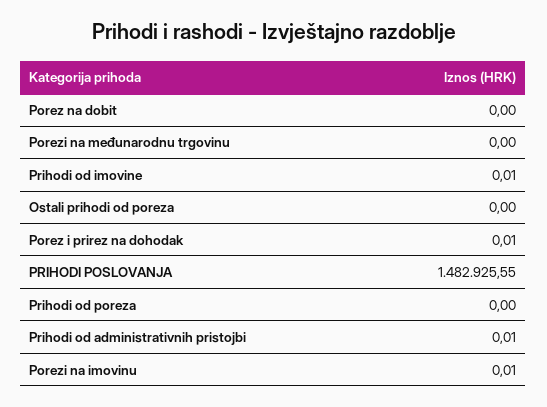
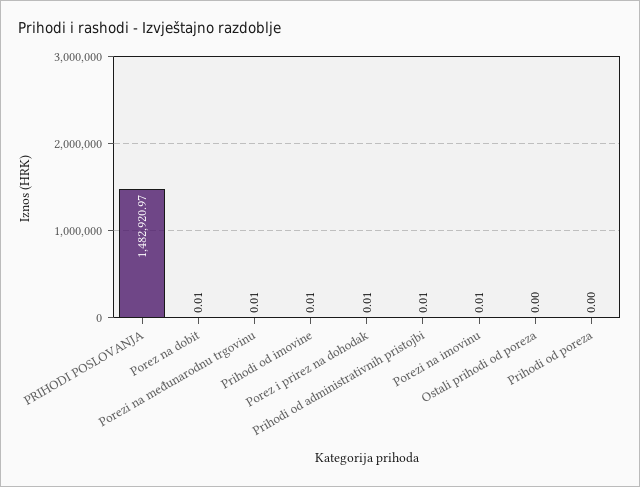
Porez na dobit: 0 -> 0.01
Porezi na međunarodnu trgovinu: 0 -> 0.01
PRIHODI POSLOVANJA: 1482925.55 -> 1482920.97

